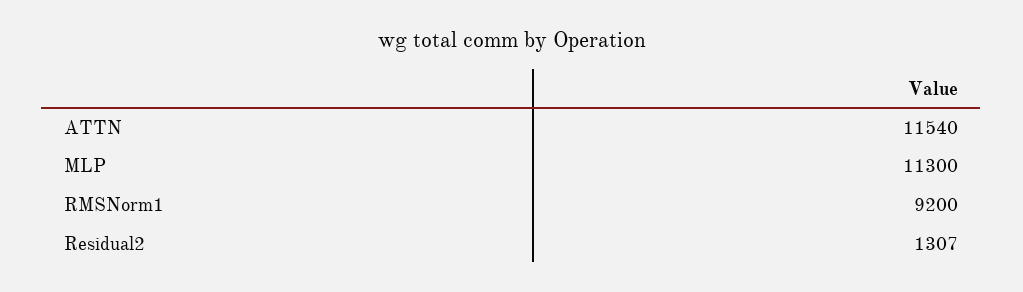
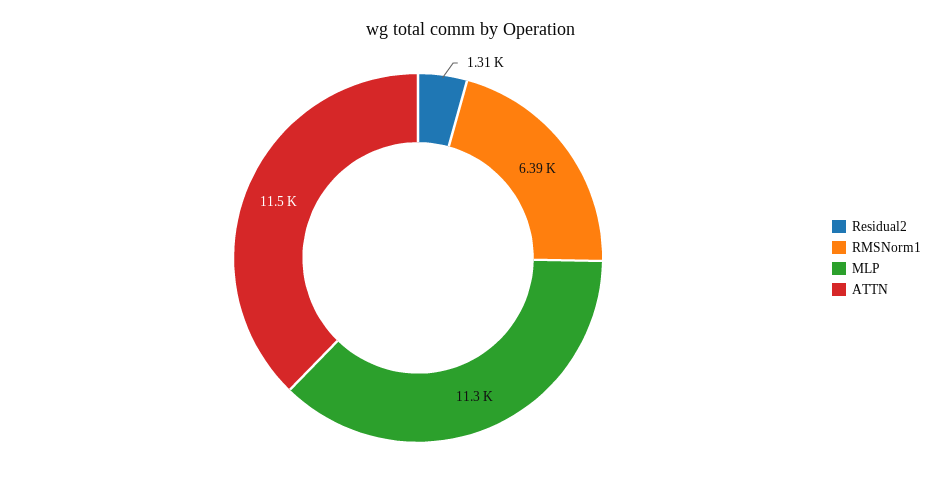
RMSNorm1: 9200 -> 6390

